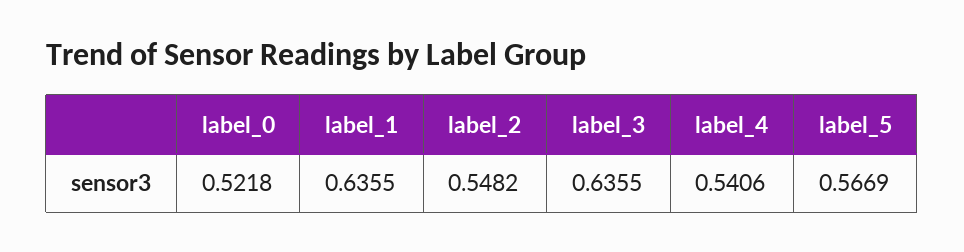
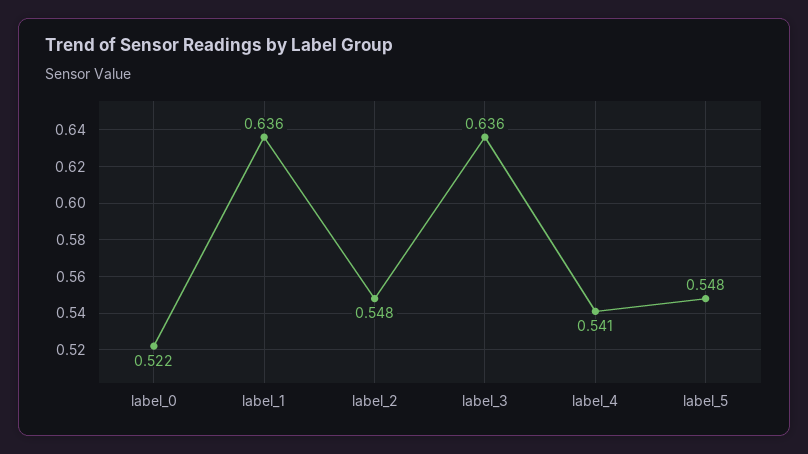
label_5: 0.5669 -> 0.548

